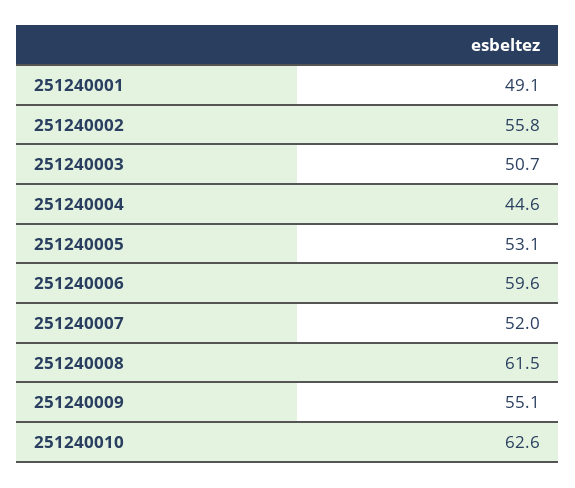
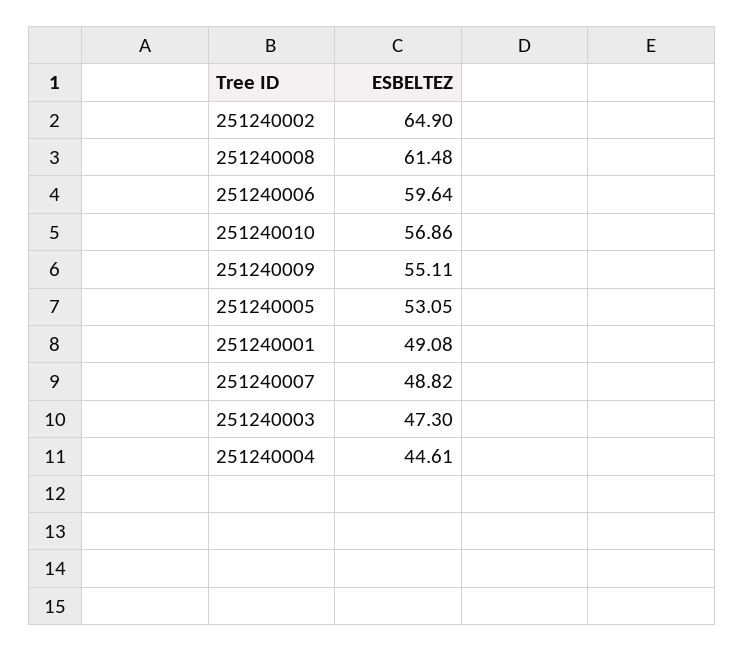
251240002: 55.8 -> 64.9
251240003: 50.7 -> 47.3
251240007: 52 -> 48.82
251240010: 62.6 -> 56.86

